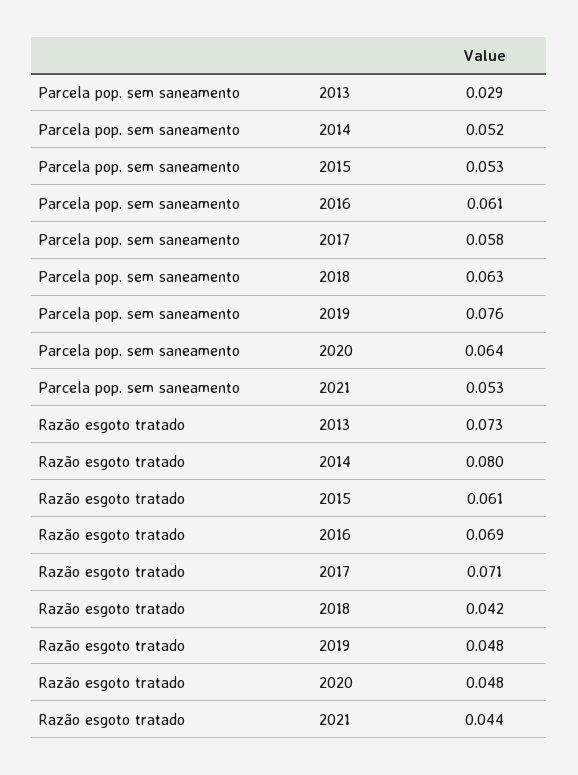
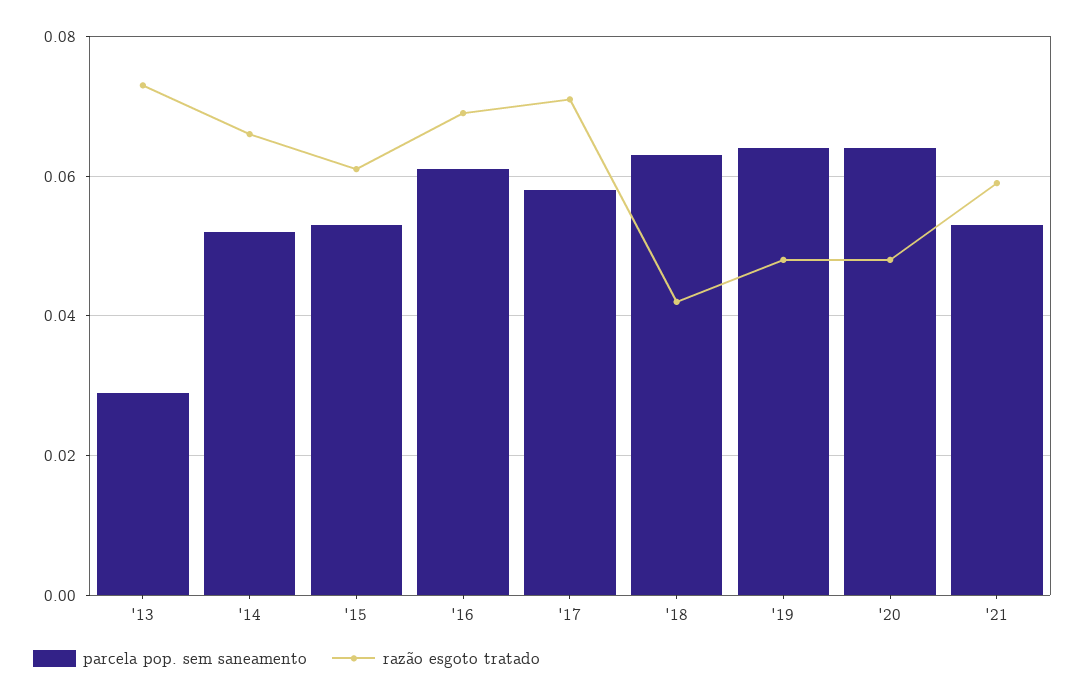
Parcela pop. sem saneamento, 2019: 0.076 -> 0.065
Razão esgoto tratado, 2014: 0.08 -> 0.065
Razão esgoto tratado, 2021: 0.044 -> 0.06

